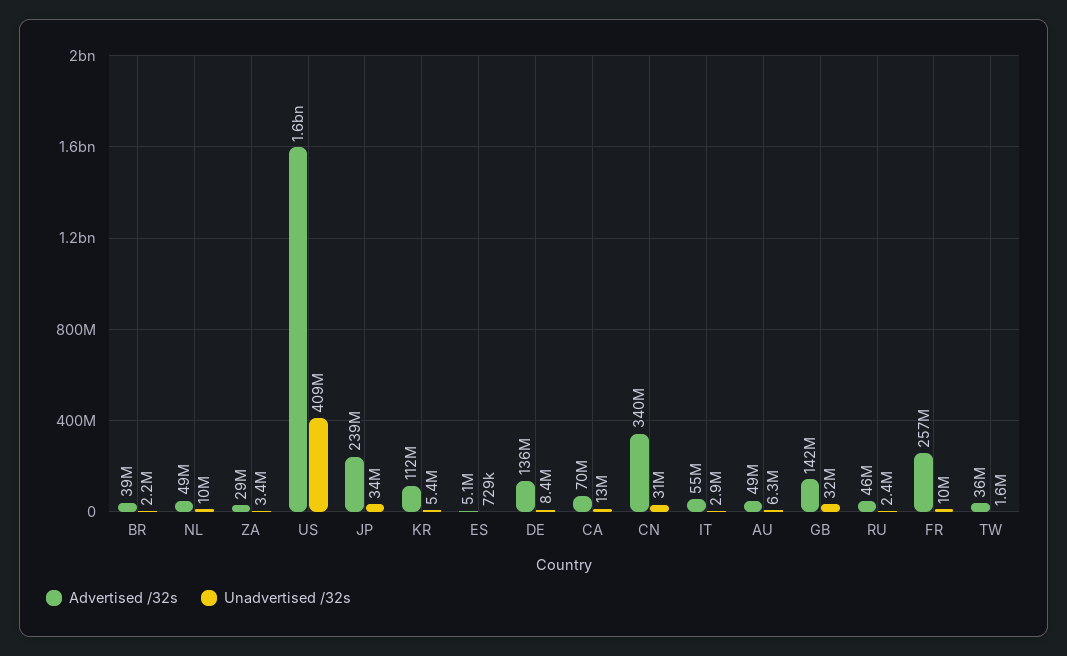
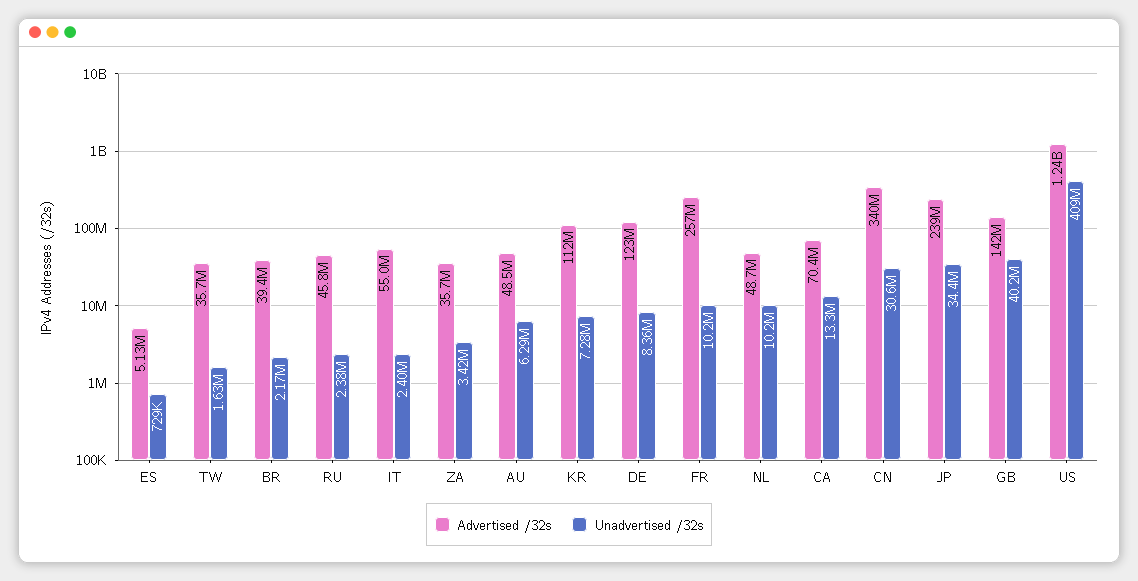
Advertised /32s, ZA: 29000000 -> 35700000
Advertised /32s, US: 1600000000 -> 1240000000
Unadvertised /32s, KR: 5400000 -> 7280000
Advertised /32s, DE: 136000000 -> 123000000
Unadvertised /32s, IT: 2900000 -> 2400000
Unadvertised /32s, GB: 32000000 -> 40200000

